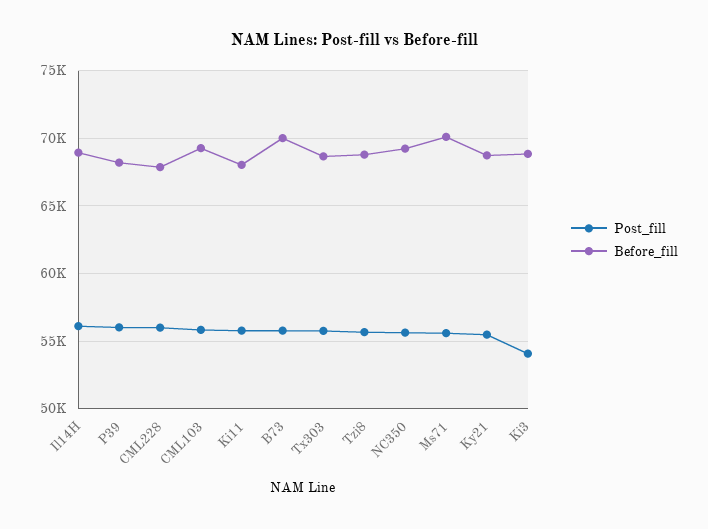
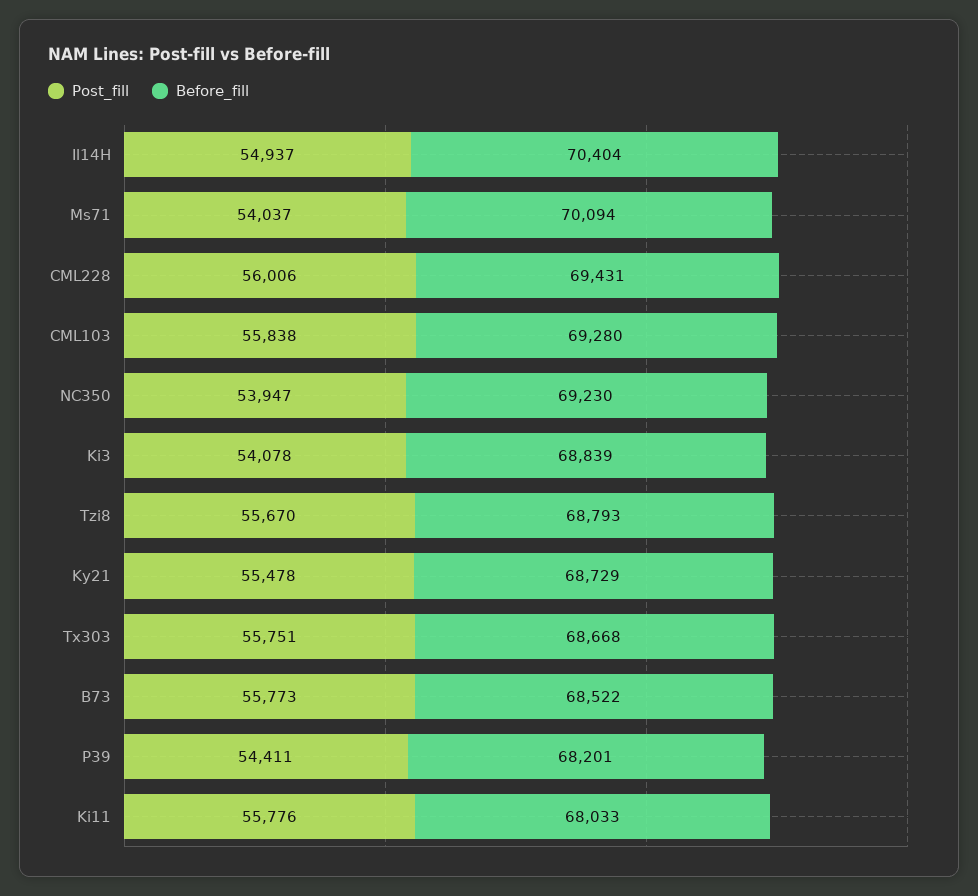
Post_fill, Il14H: 56000 -> 54937
Before_fill, Il14H: 69000 -> 70404
Post_fill, P39: 56000 -> 54411
Before_fill, CML228: 68000 -> 69431
Before_fill, B73: 70000 -> 68522
Post_fill, NC350: 55500 -> 53947
Post_fill, Ms71: 55500 -> 54037

